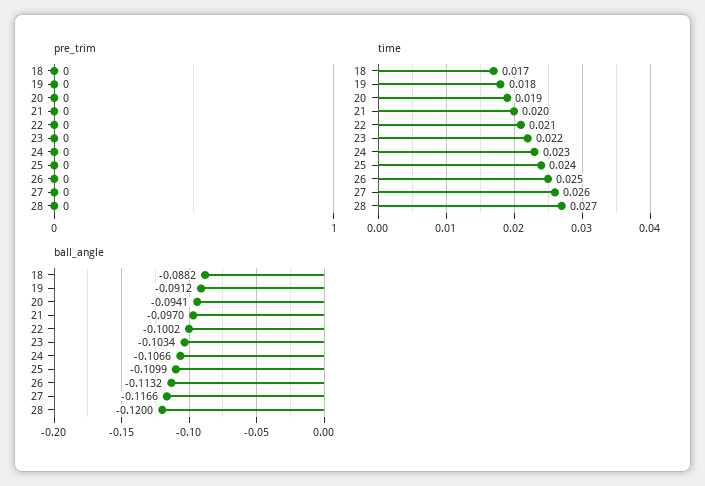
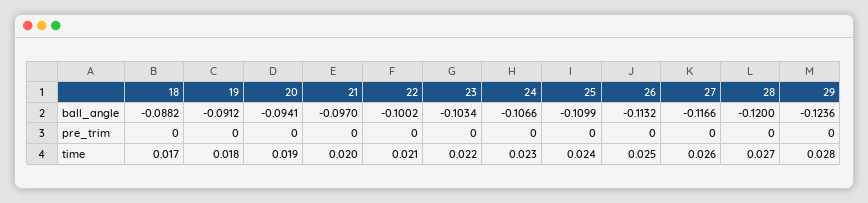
ball_angle, 29: none -> -0.1236
pre_trim, 29: none -> 0
time, 29: none -> 0.028

